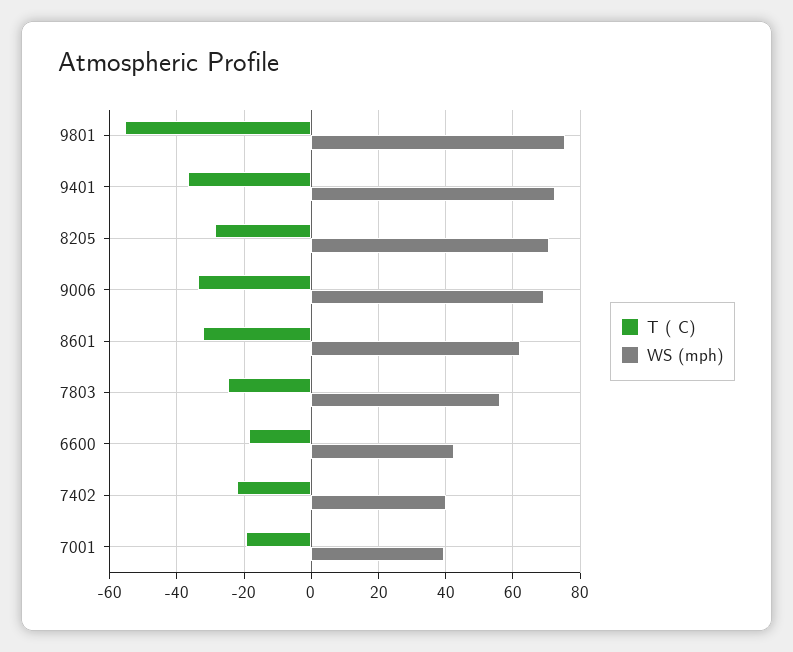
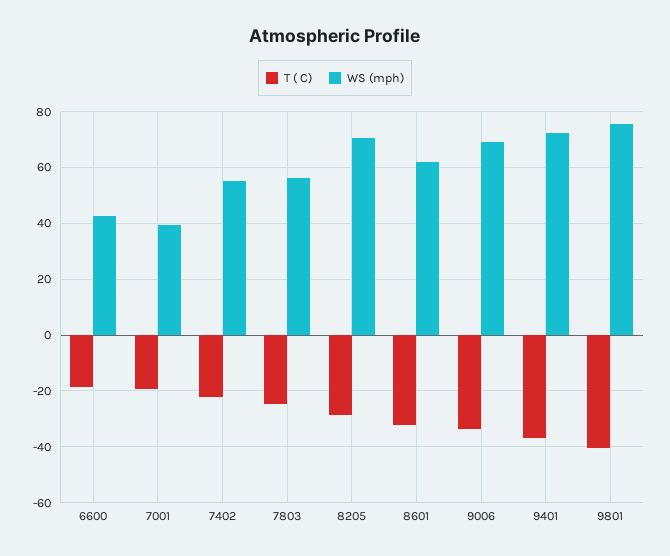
T ( C), 9801: -56 -> -40
WS (mph), 7402: 40 -> 55

